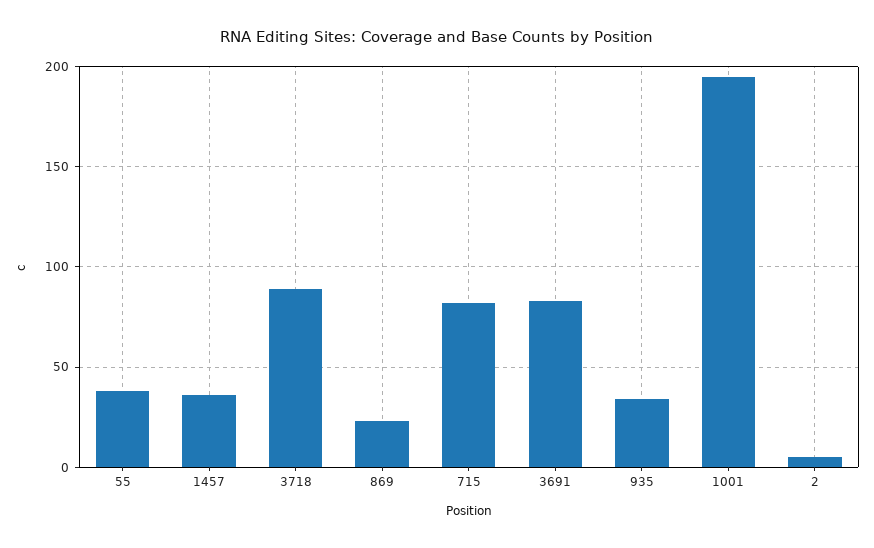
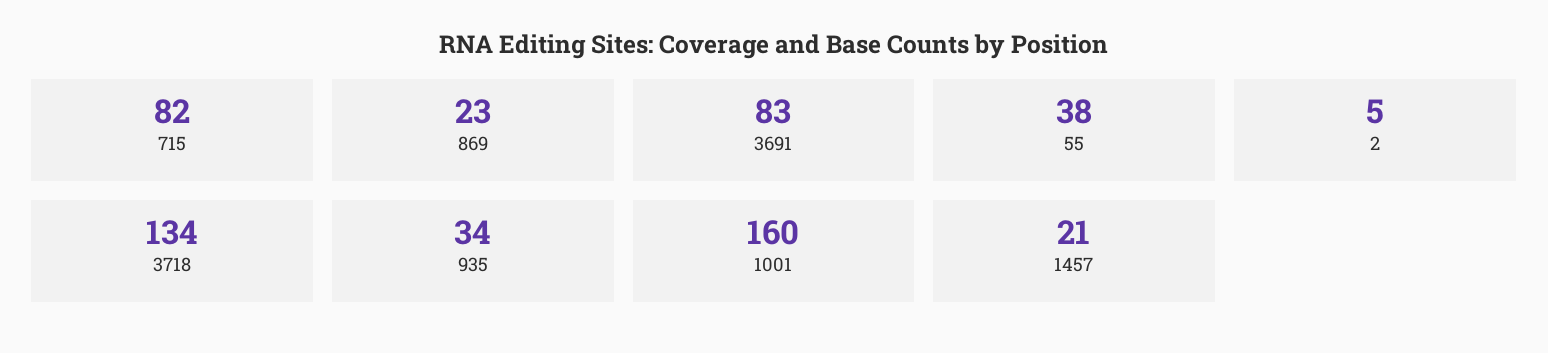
1457: 35 -> 21
3718: 90 -> 134
1001: 195 -> 160

